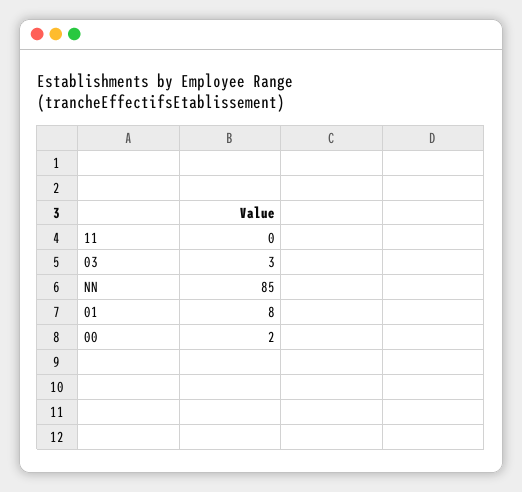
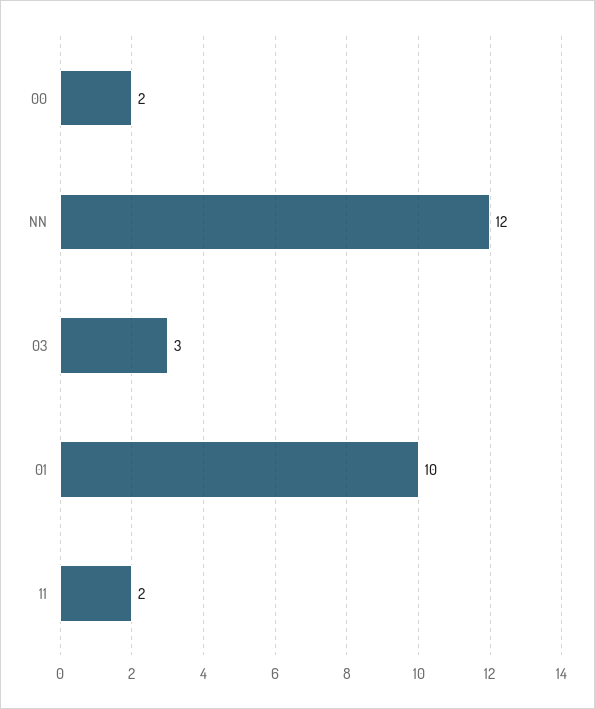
11: 0 -> 2
NN: 85 -> 12
01: 8 -> 10

